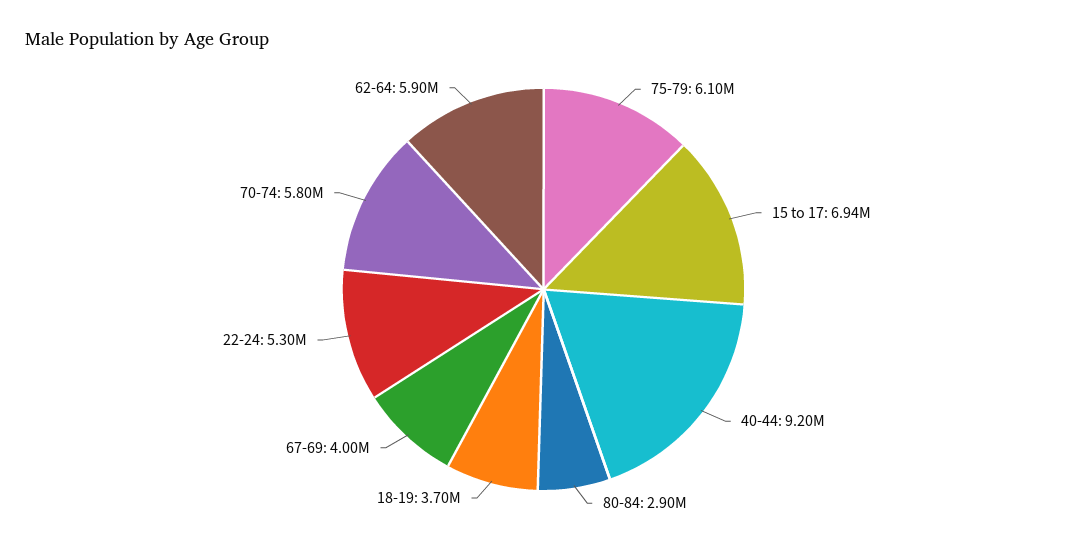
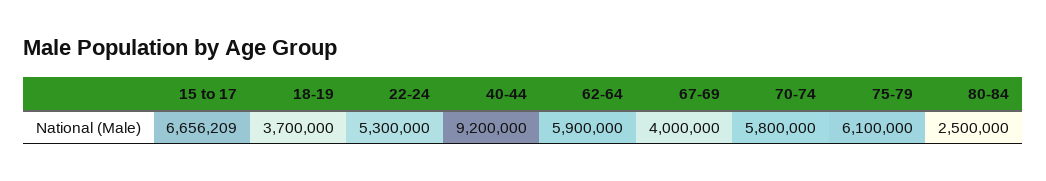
15 to 17: 6940000 -> 6656209
80-84: 2900000 -> 2500000

